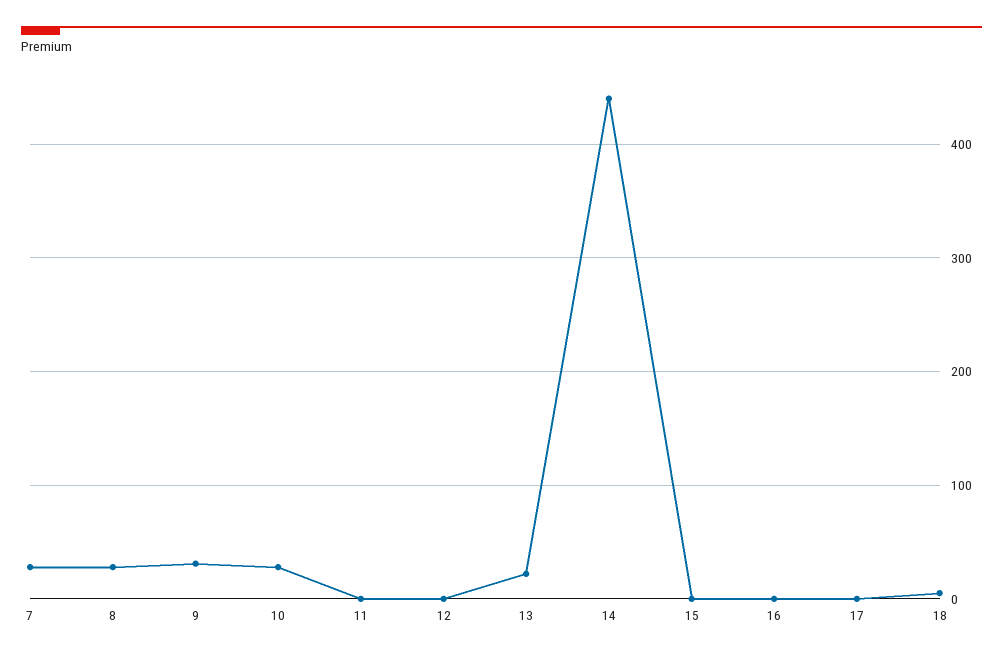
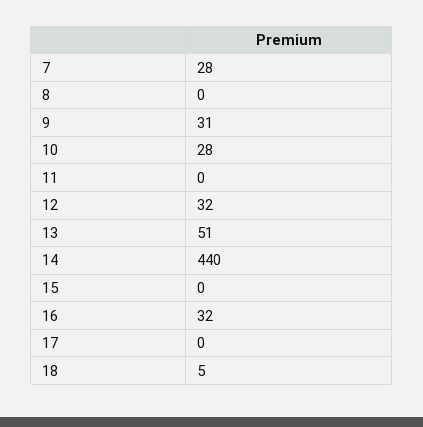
8: 30 -> 0
12: 0 -> 32
13: 20 -> 51
16: 0 -> 32

